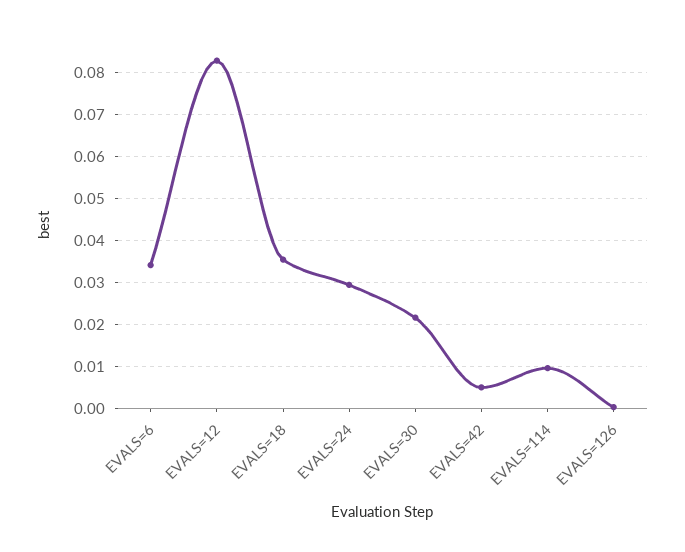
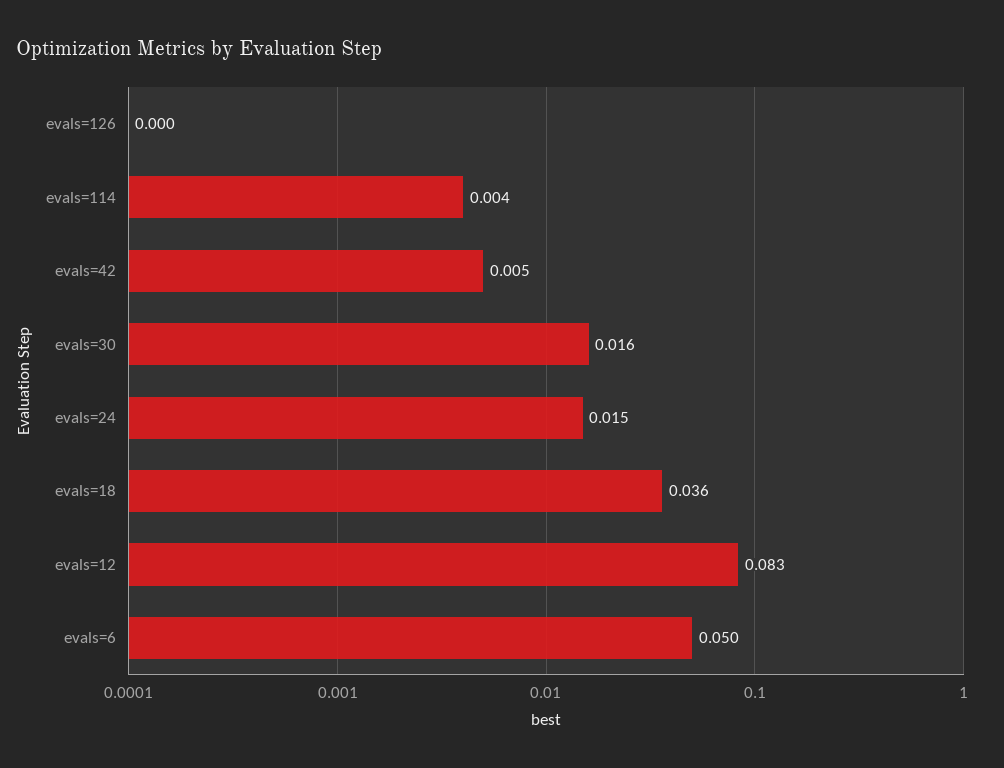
EVALS=6: 0.034 -> 0.05
EVALS=24: 0.03 -> 0.015
EVALS=30: 0.022 -> 0.016
EVALS=114: 0.01 -> 0.004

